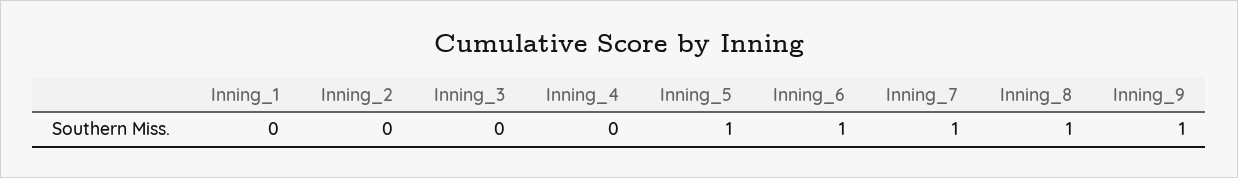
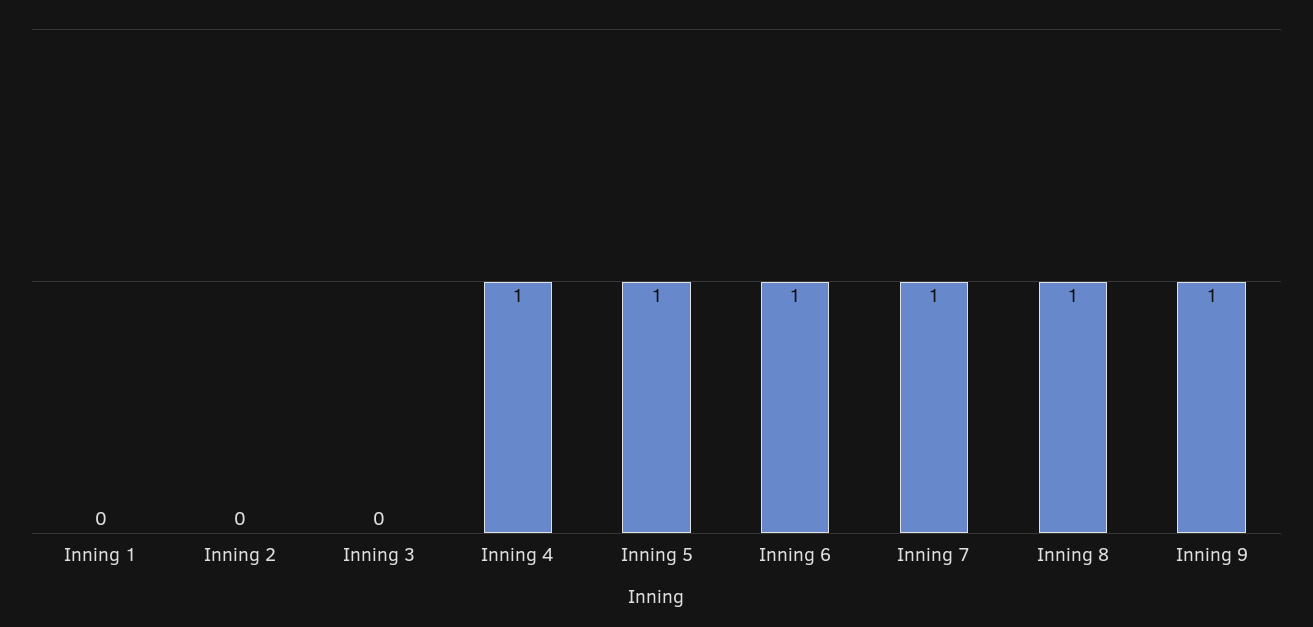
Inning_4: 0 -> 1

